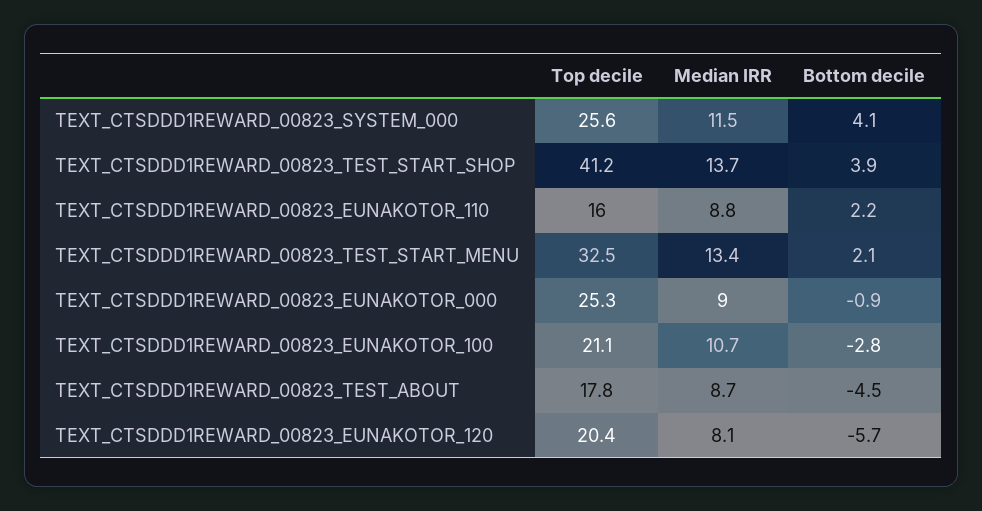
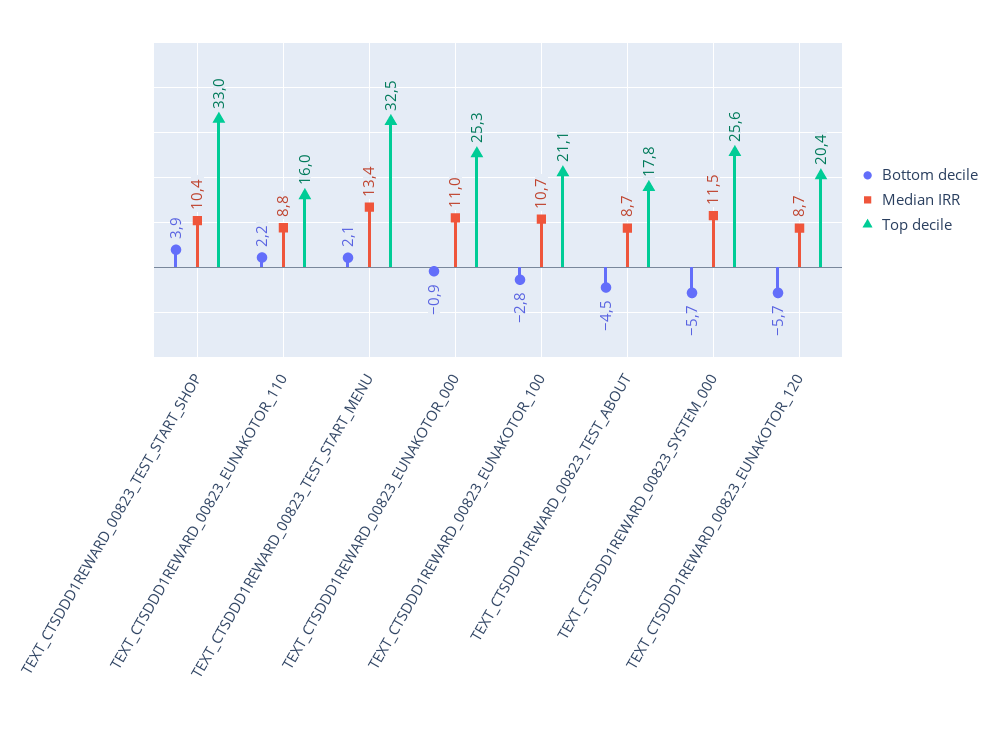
Bottom decile, TEXT_CTSDDD1REWARD_00823_SYSTEM_000: 4.1 -> -5.7
Top decile, TEXT_CTSDDD1REWARD_00823_TEST_START_SHOP: 41.2 -> 33
Median IRR, TEXT_CTSDDD1REWARD_00823_TEST_START_SHOP: 13.7 -> 10.4
Median IRR, TEXT_CTSDDD1REWARD_00823_EUNAKOTOR_000: 9 -> 11
Median IRR, TEXT_CTSDDD1REWARD_00823_EUNAKOTOR_120: 8.1 -> 8.7

